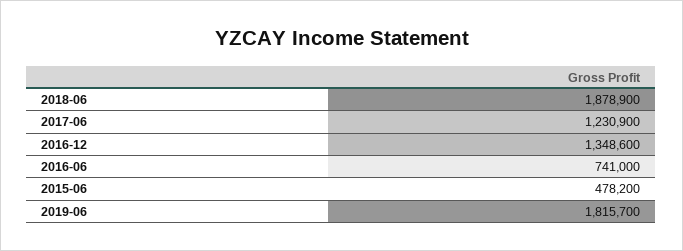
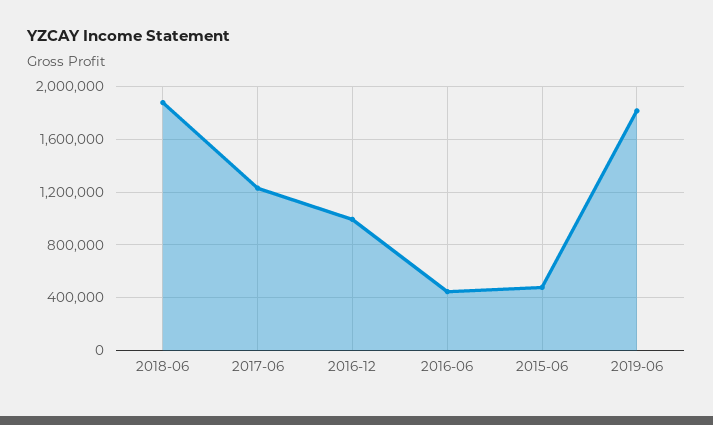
2016-12: 1348600 -> 1000000
2016-06: 741000 -> 450000

